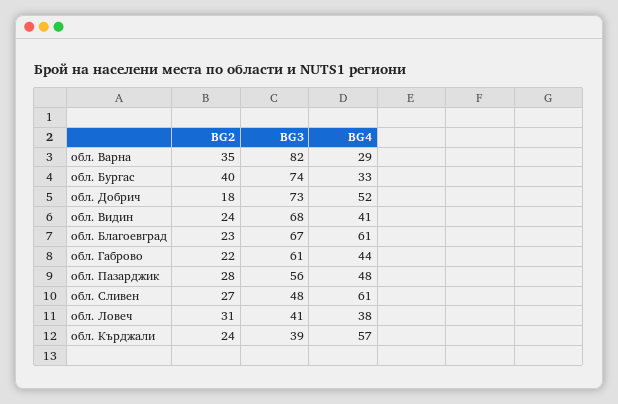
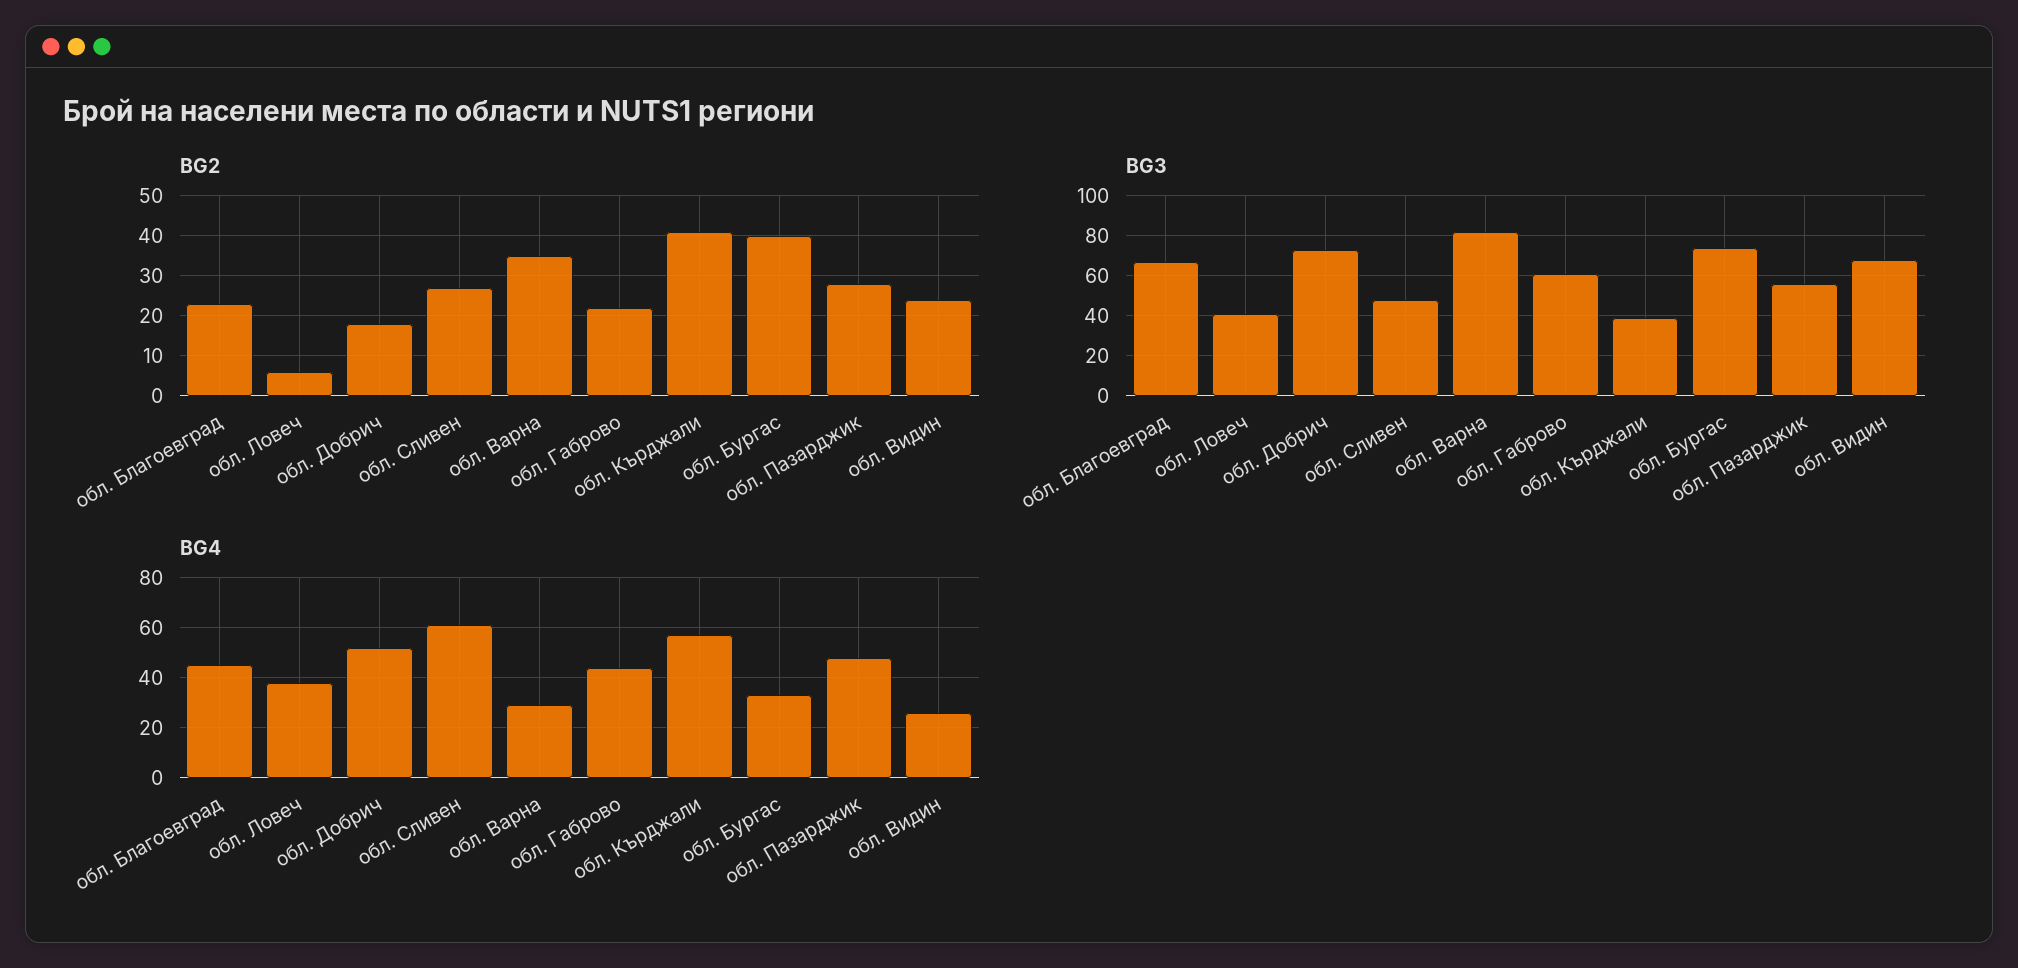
BG4, обл. Видин: 41 -> 25
BG4, обл. Благоевград: 61 -> 45
BG2, обл. Ловеч: 31 -> 5
BG2, обл. Кърджали: 24 -> 40

